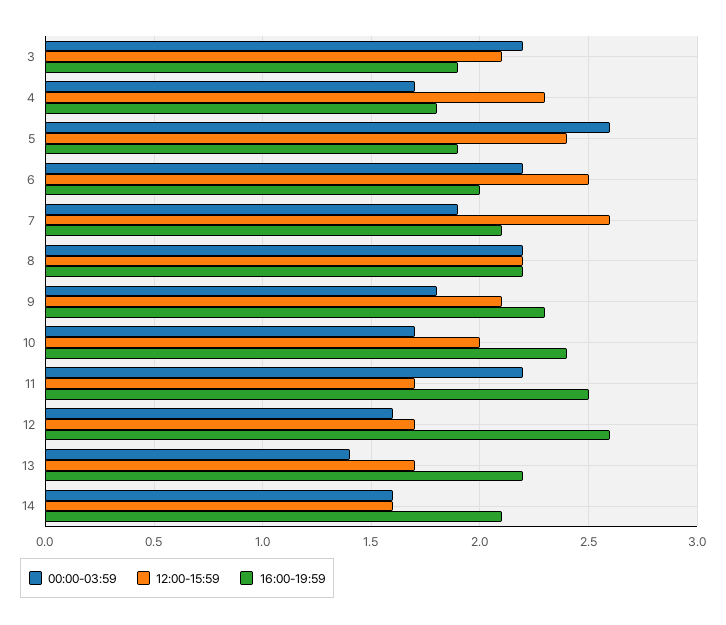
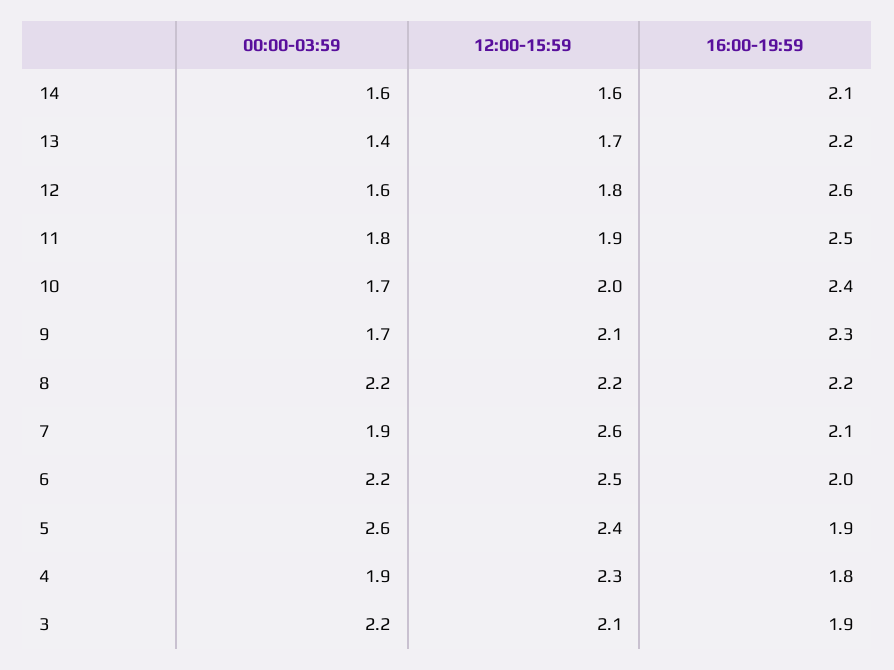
00:00-03:59, 4: 1.7 -> 1.9
00:00-03:59, 9: 1.8 -> 1.7
00:00-03:59, 11: 2.2 -> 1.8
12:00-15:59, 11: 1.7 -> 1.9
12:00-15:59, 12: 1.7 -> 1.8

